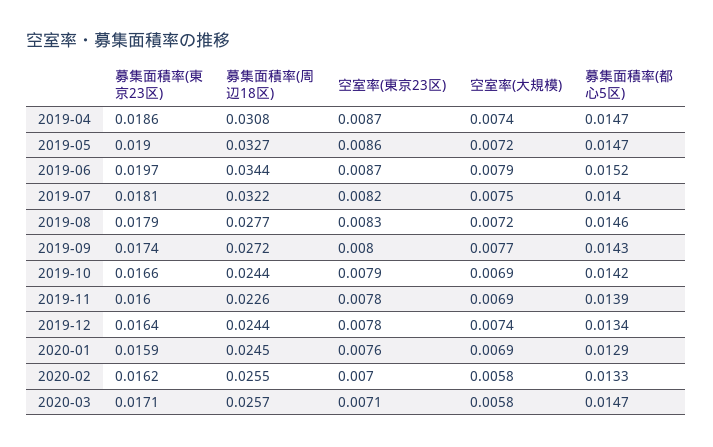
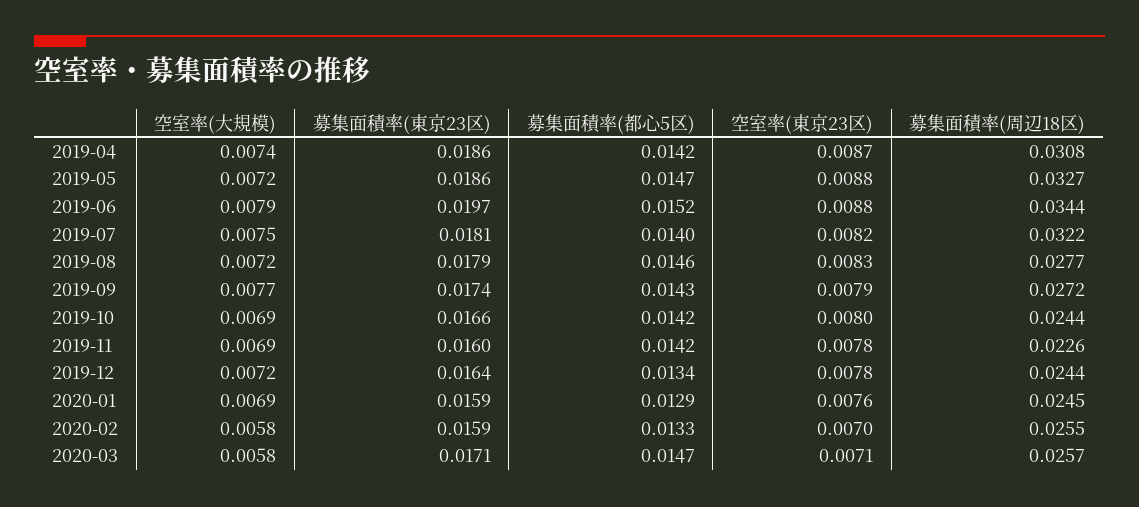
募集面積率(都心5区), 2019-04: 0.0147 -> 0.0142
募集面積率(東京23区), 2019-05: 0.019 -> 0.0186
空室率(東京23区), 2019-05: 0.0086 -> 0.0088
空室率(東京23区), 2019-06: 0.0087 -> 0.0088
空室率(東京23区), 2019-09: 0.008 -> 0.0079
空室率(東京23区), 2019-10: 0.0079 -> 0.008
募集面積率(都心5区), 2019-11: 0.0139 -> 0.0142
空室率(大規模), 2019-12: 0.0074 -> 0.0072
募集面積率(東京23区), 2020-02: 0.0162 -> 0.0159

